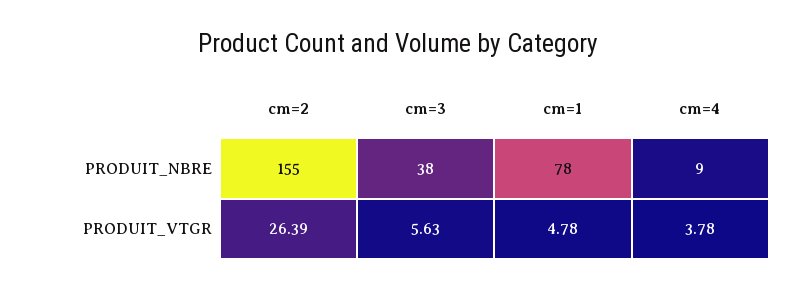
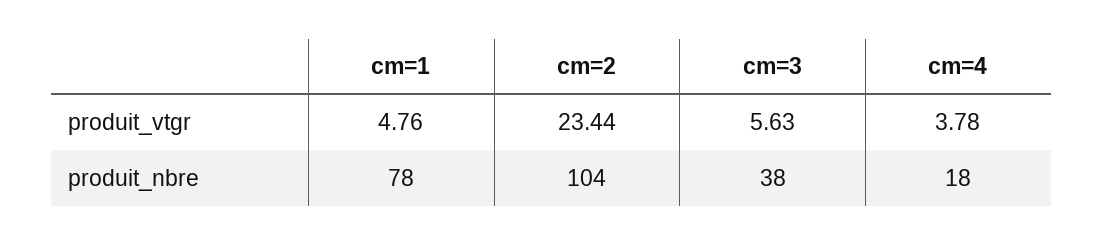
cm=2, PRODUIT_NBRE: 155 -> 104
cm=4, PRODUIT_NBRE: 9 -> 18
cm=2, PRODUIT_VTGR: 26.39 -> 23.44
cm=1, PRODUIT_VTGR: 4.78 -> 4.76

